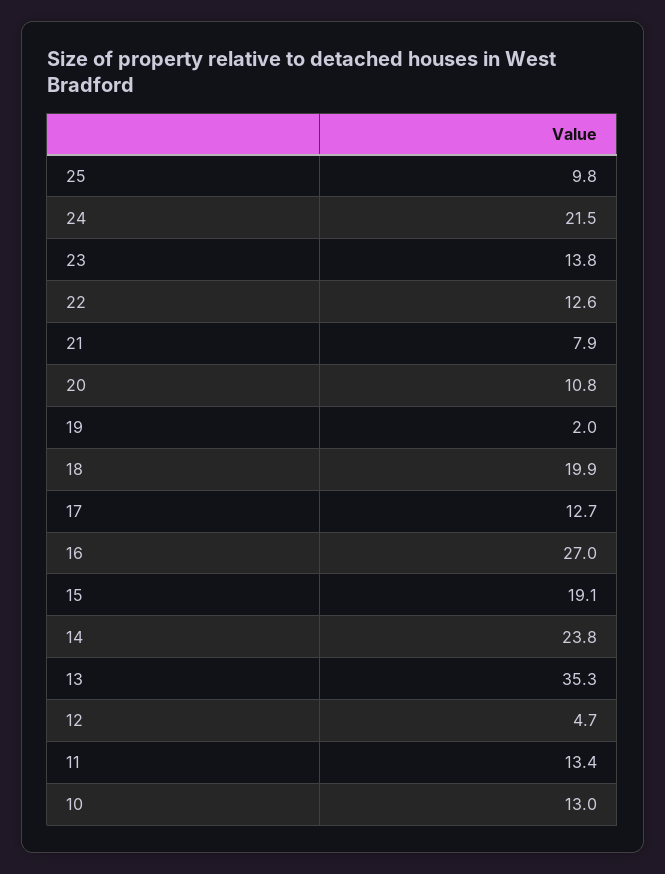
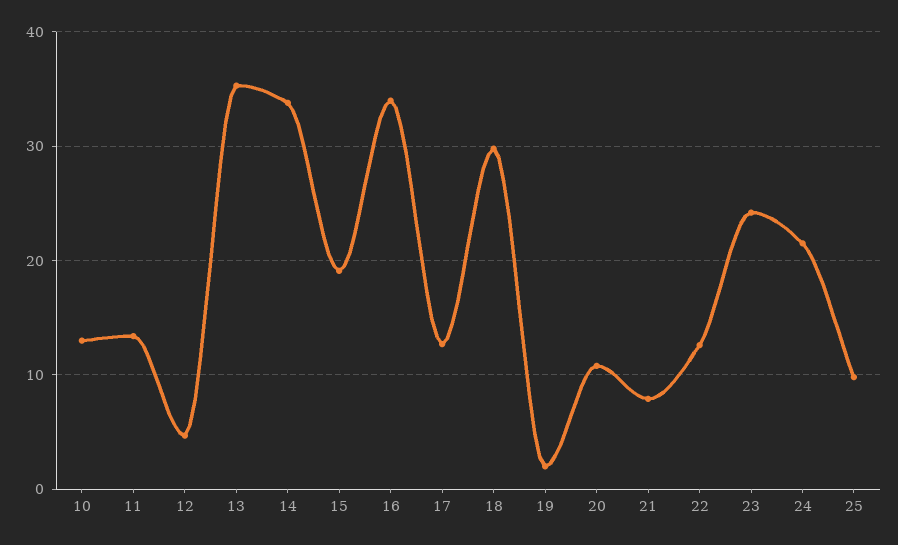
23: 13.8 -> 24
18: 19.9 -> 30
16: 27 -> 34
14: 23.8 -> 34

